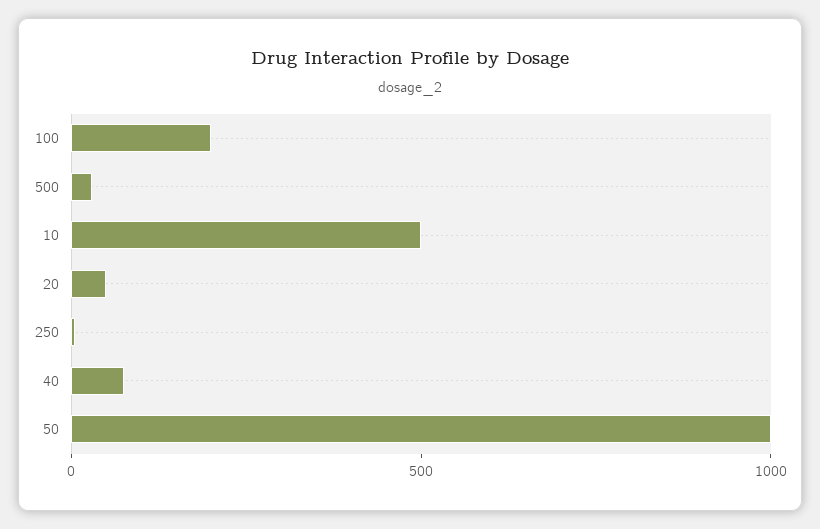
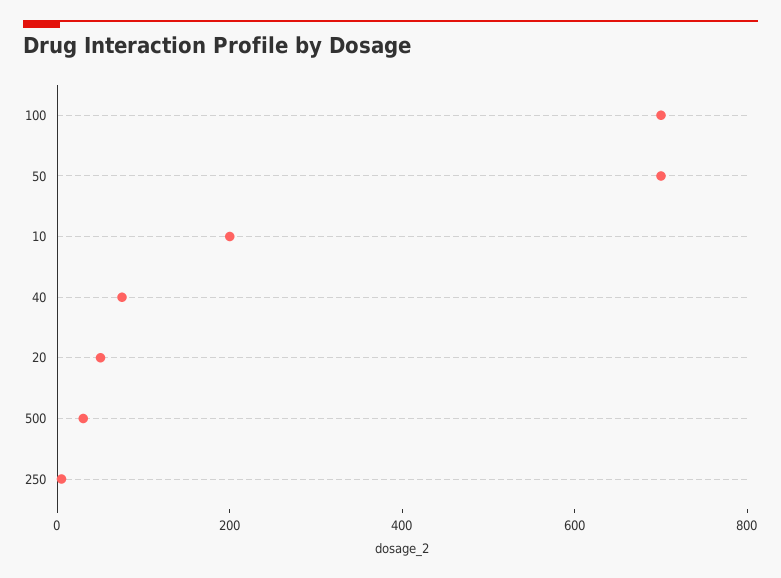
100: 200 -> 700
10: 500 -> 200
50: 1000 -> 700

